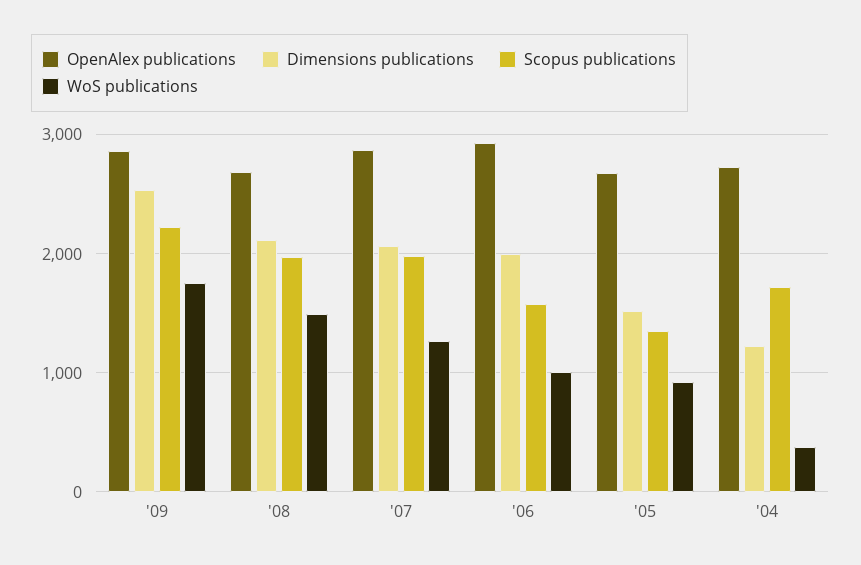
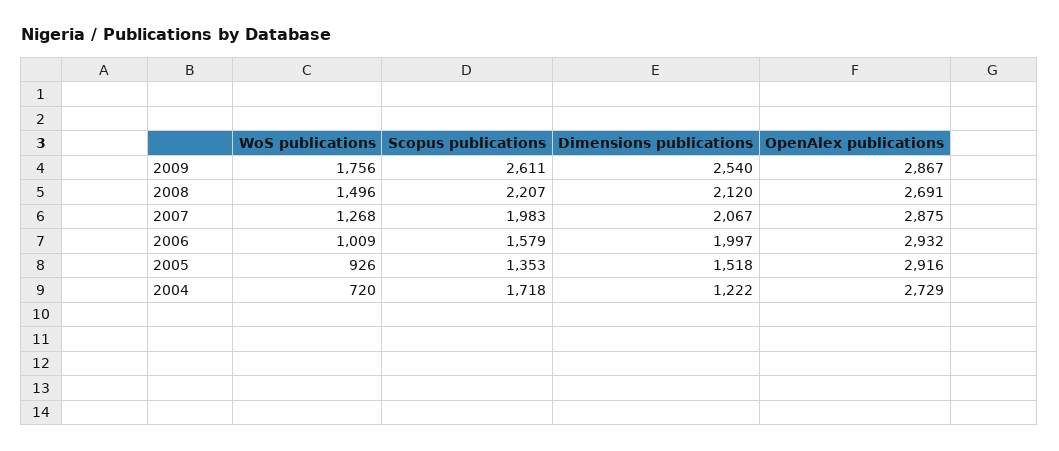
Scopus publications, '09: 2200 -> 2611
Scopus publications, '08: 2000 -> 2207
OpenAlex publications, '05: 2700 -> 2916
WoS publications, '04: 400 -> 720

